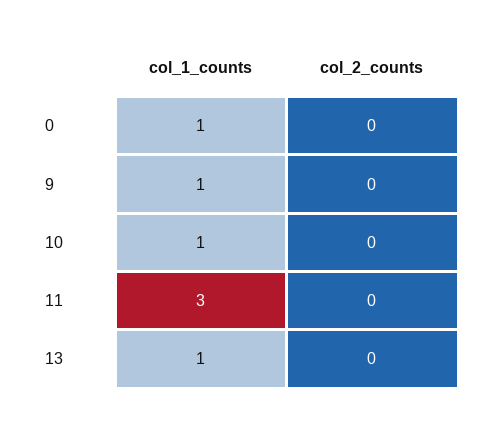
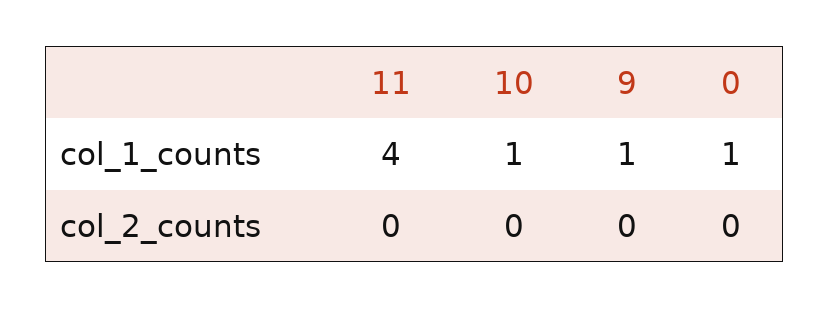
col_1_counts, 11: 3 -> 4
col_1_counts, 13: 1 -> none
col_2_counts, 13: 0 -> none

